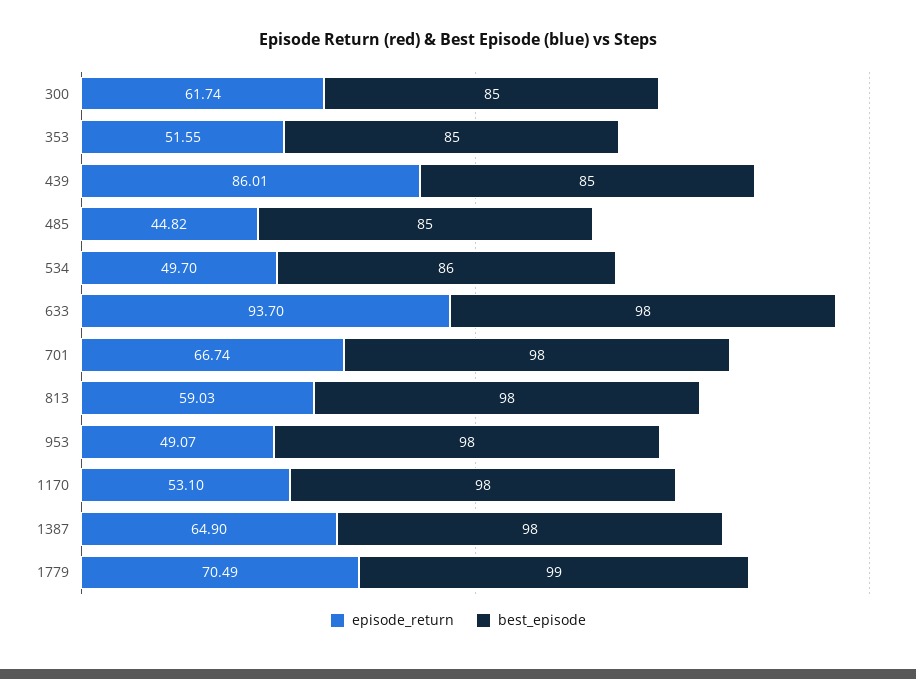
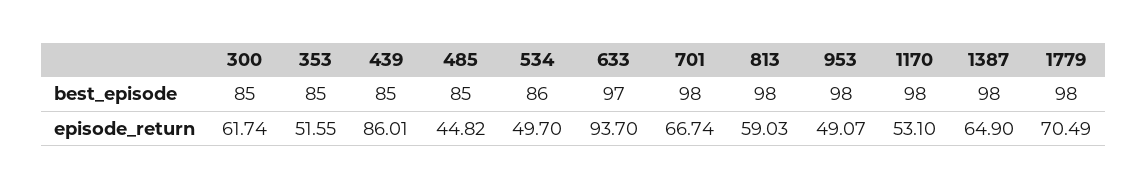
best_episode, 633: 98 -> 97
best_episode, 1779: 99 -> 98

